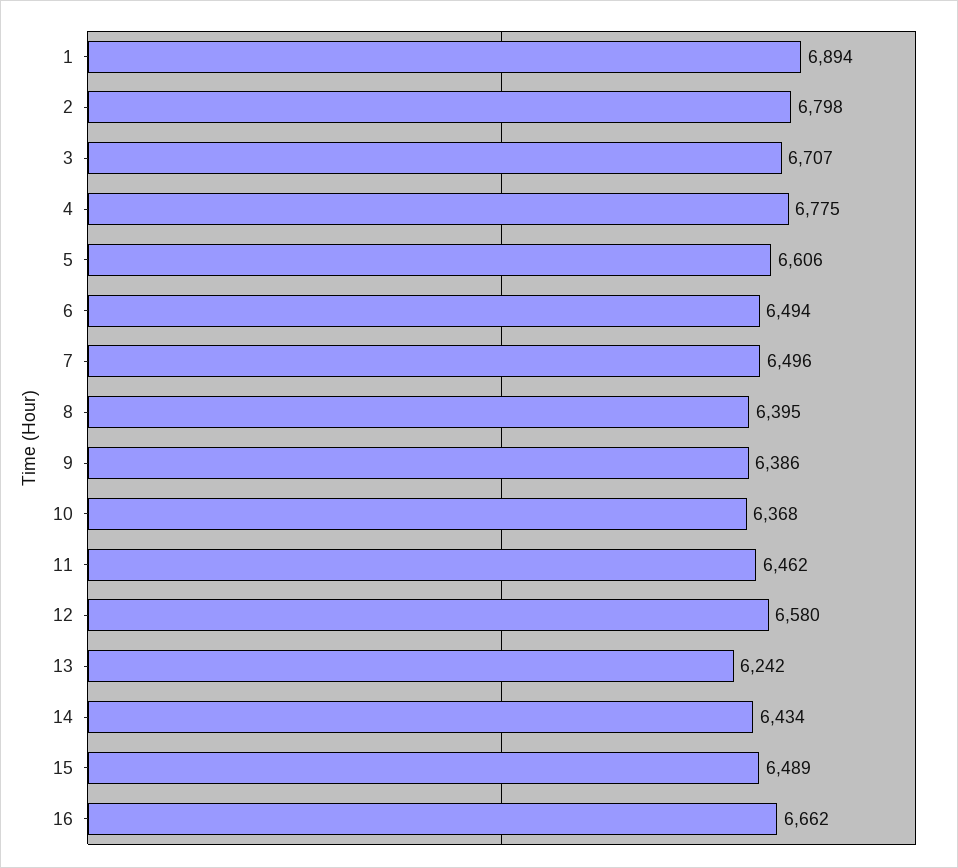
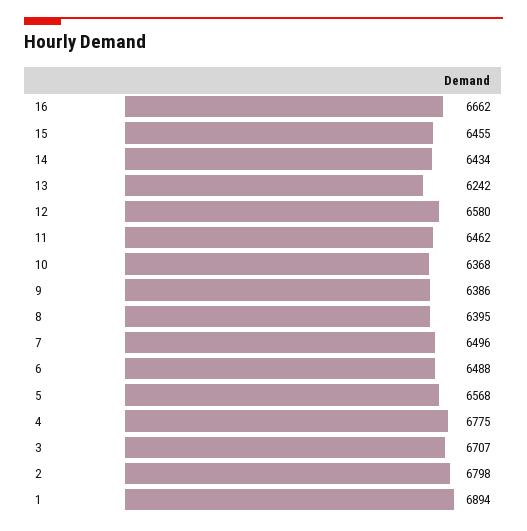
5: 6606 -> 6568
6: 6494 -> 6488
15: 6489 -> 6455

